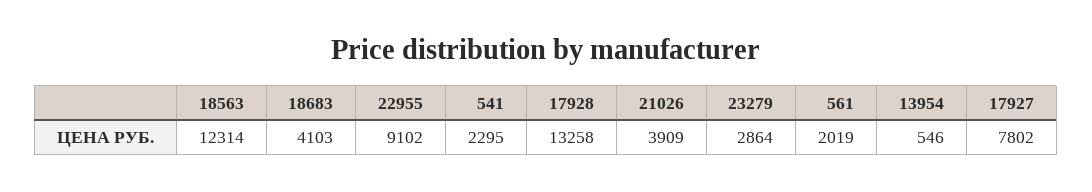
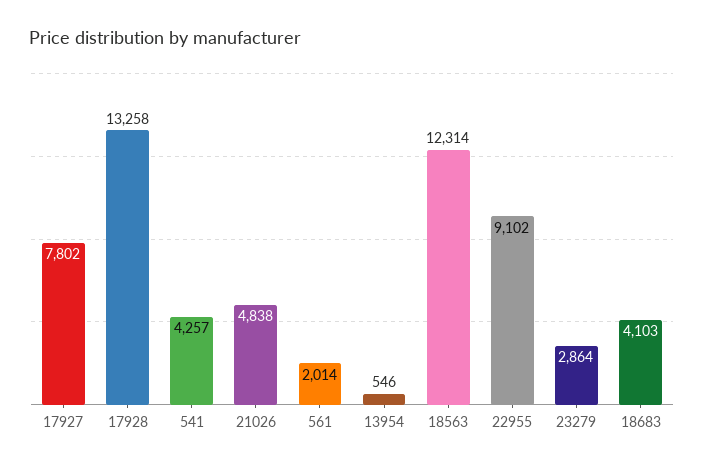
541: 2295 -> 4257
21026: 3909 -> 4838
561: 2019 -> 2014

